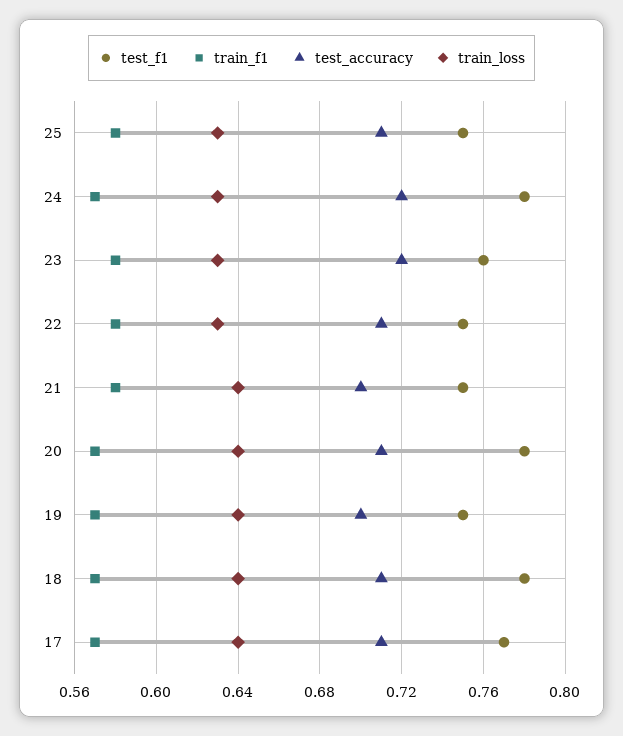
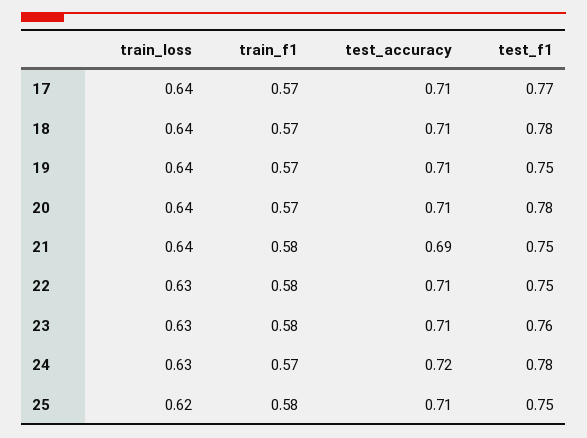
train_loss, 25: 0.63 -> 0.62
test_accuracy, 23: 0.72 -> 0.71
test_accuracy, 21: 0.7 -> 0.69
test_accuracy, 19: 0.7 -> 0.71

